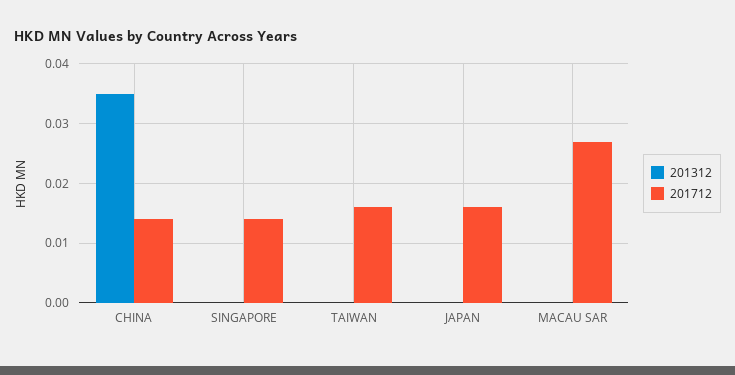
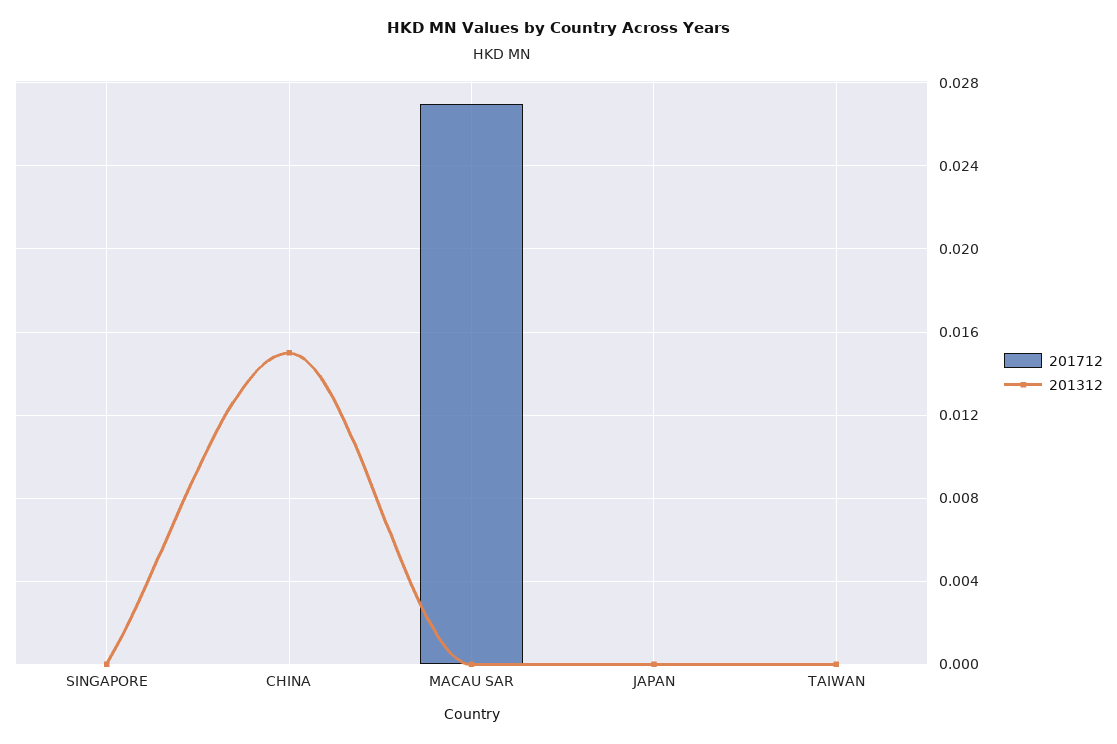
201312, CHINA: 0.035 -> 0.015
201712, CHINA: 0.015 -> 0
201712, SINGAPORE: 0.015 -> 0
201712, TAIWAN: 0.015 -> 0
201712, JAPAN: 0.015 -> 0

